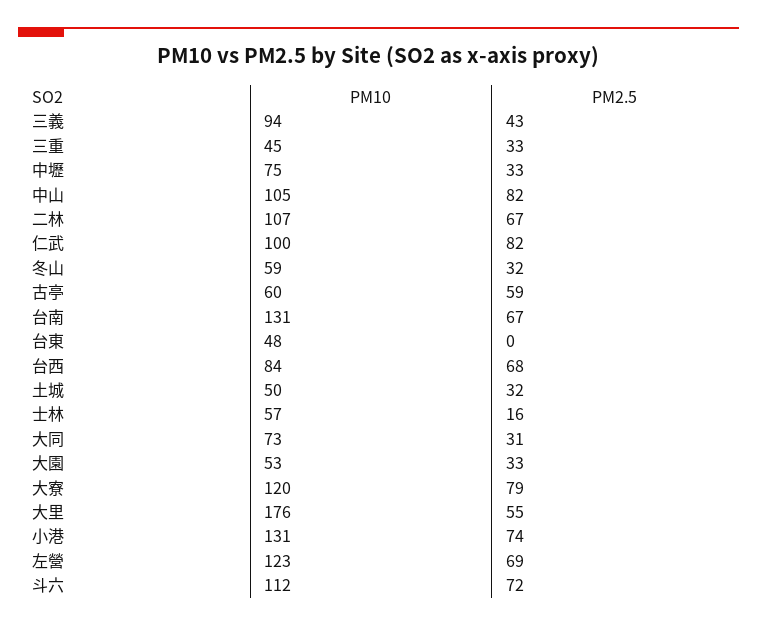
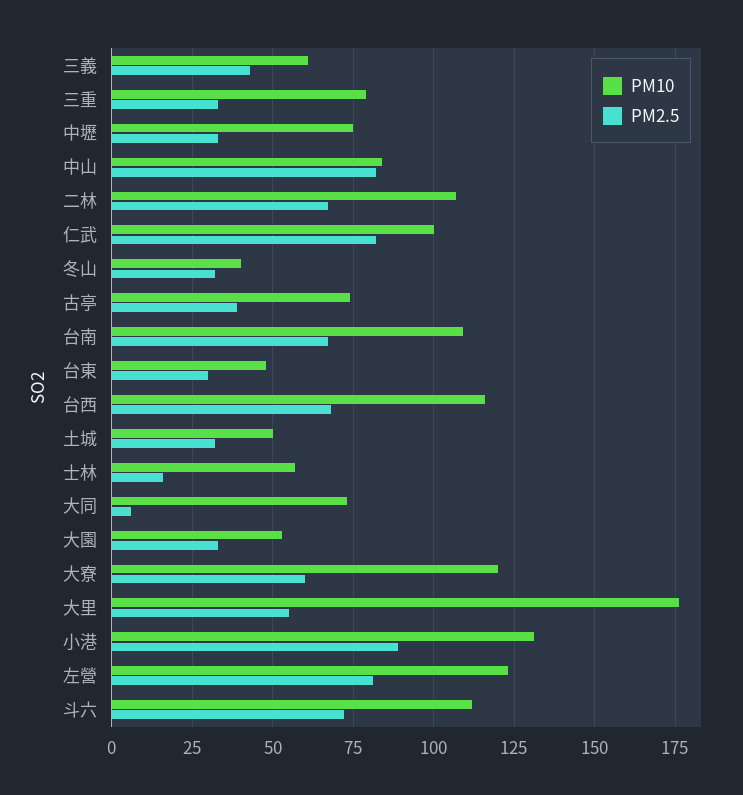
PM10, 三義: 94 -> 60
PM10, 三重: 45 -> 80
PM10, 中山: 105 -> 85
PM10, 冬山: 59 -> 40
PM10, 古亭: 60 -> 75
PM2.5, 古亭: 59 -> 40
PM10, 台南: 131 -> 110
PM2.5, 台東: 0 -> 30
PM10, 台西: 84 -> 115
PM2.5, 大同: 31 -> 5
PM2.5, 大寮: 79 -> 60
PM2.5, 小港: 74 -> 90
PM2.5, 左營: 69 -> 80

